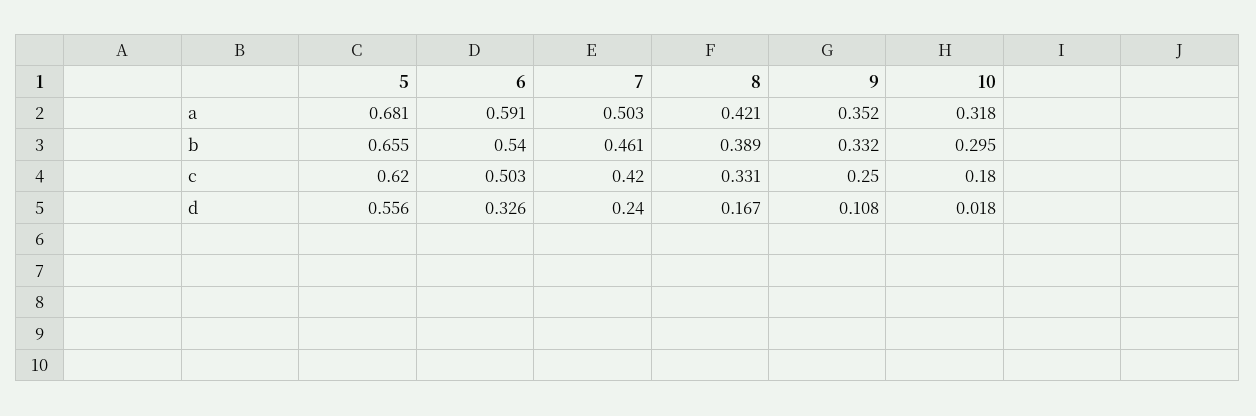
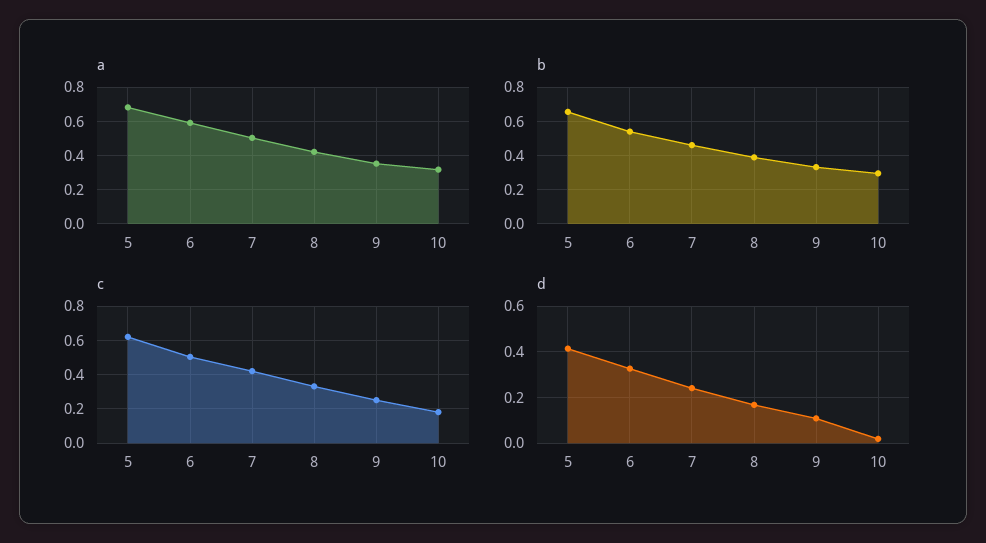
d, 5: 0.556 -> 0.4

